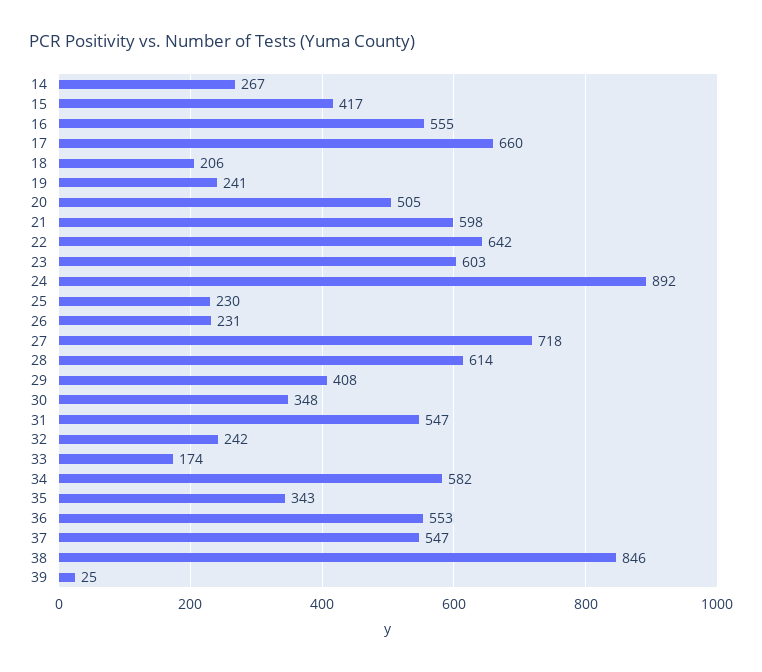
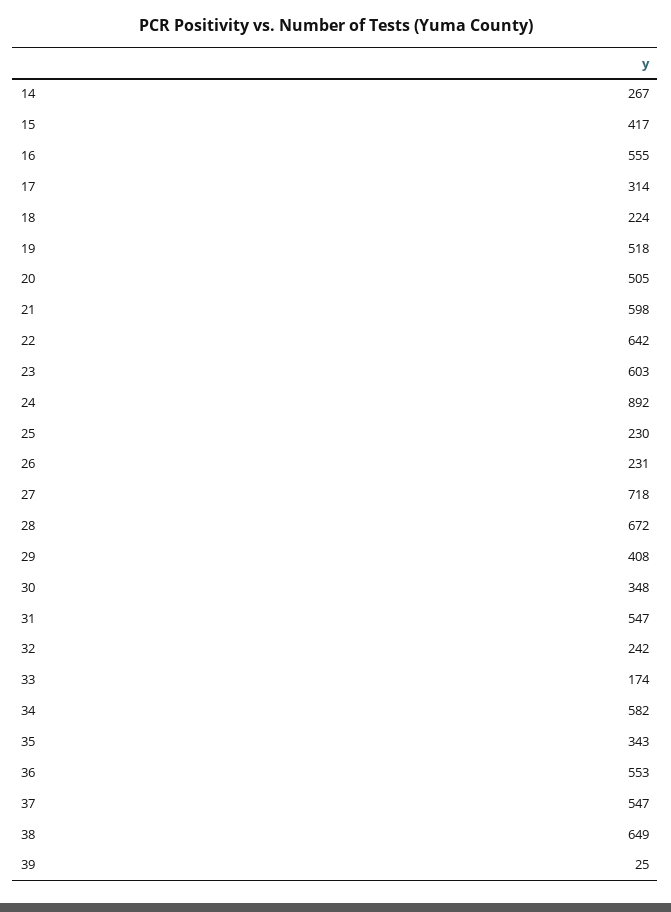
17: 660 -> 314
18: 206 -> 224
19: 241 -> 518
28: 614 -> 672
38: 846 -> 649

